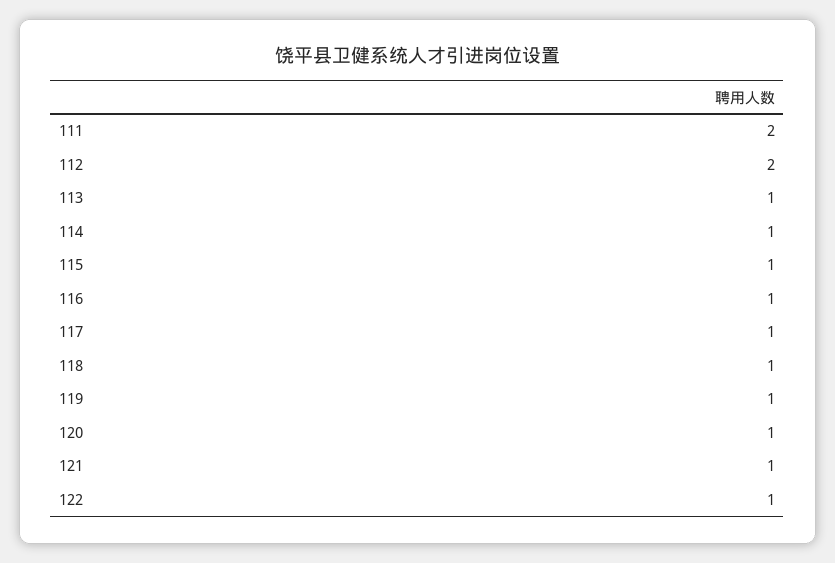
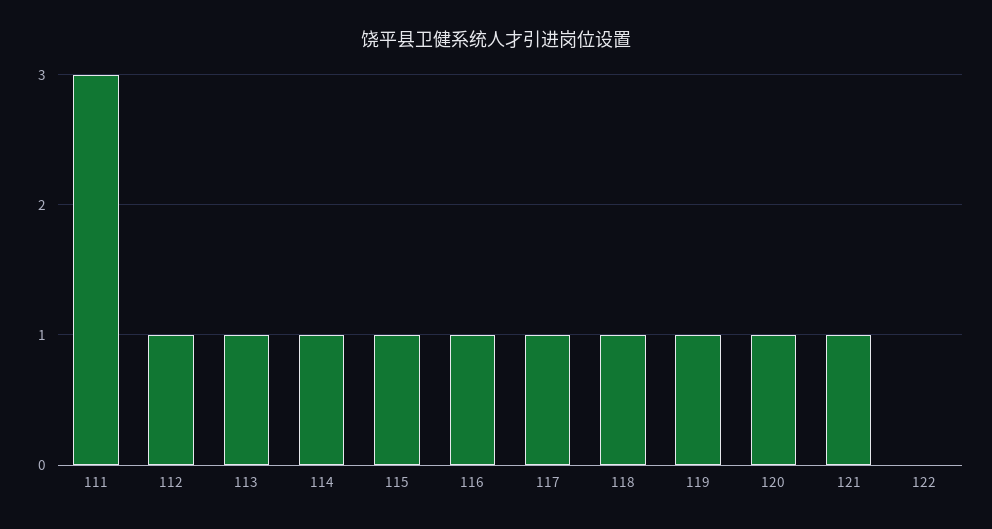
111: 2 -> 3
112: 2 -> 1
122: 1 -> 0

